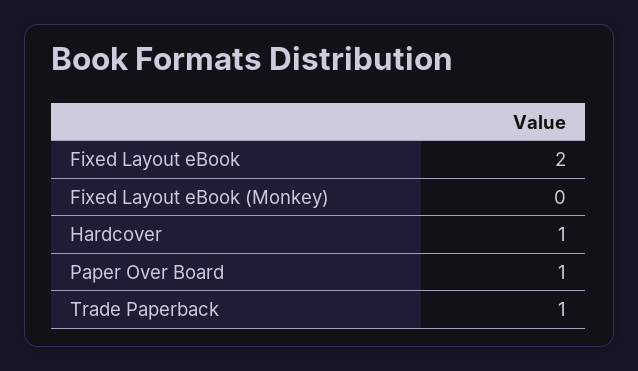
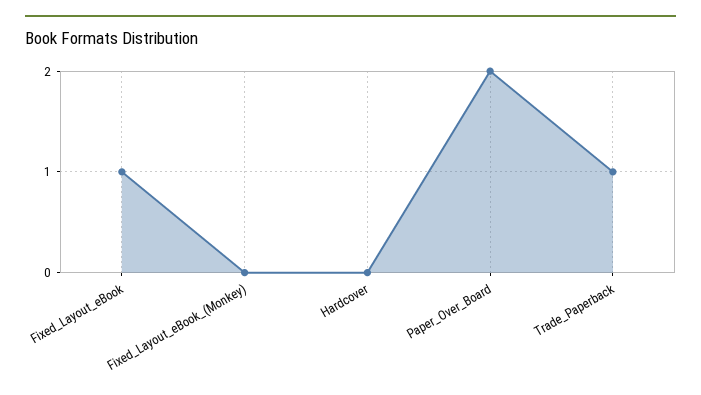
Fixed Layout eBook: 2 -> 1
Hardcover: 1 -> 0
Paper Over Board: 1 -> 2

